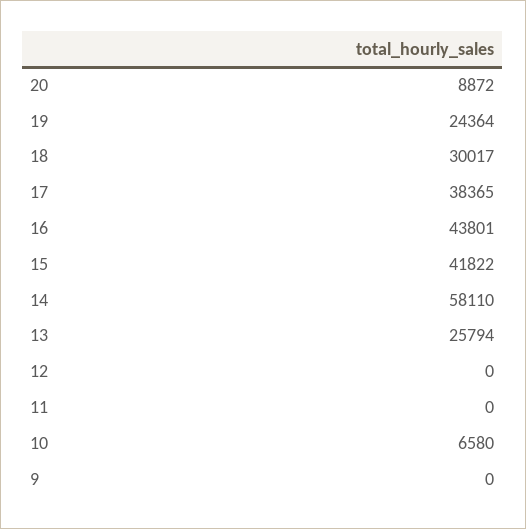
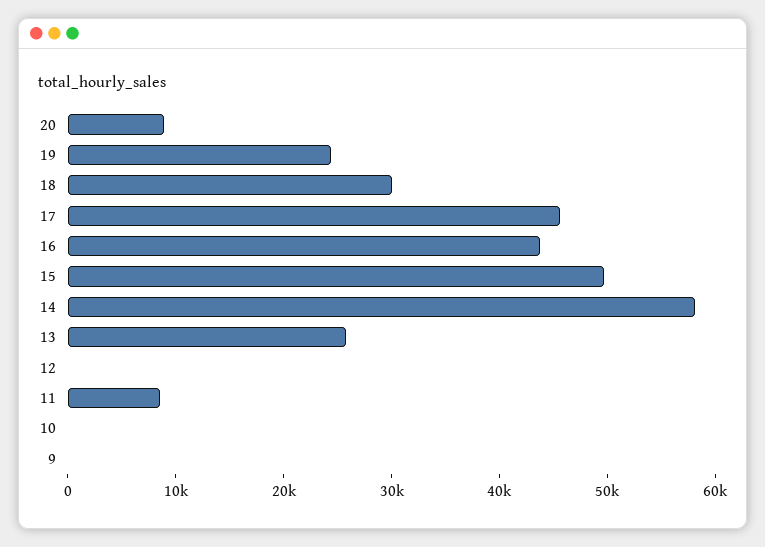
17: 38365 -> 46000
15: 41822 -> 50000
11: 0 -> 8000
10: 6580 -> 0

